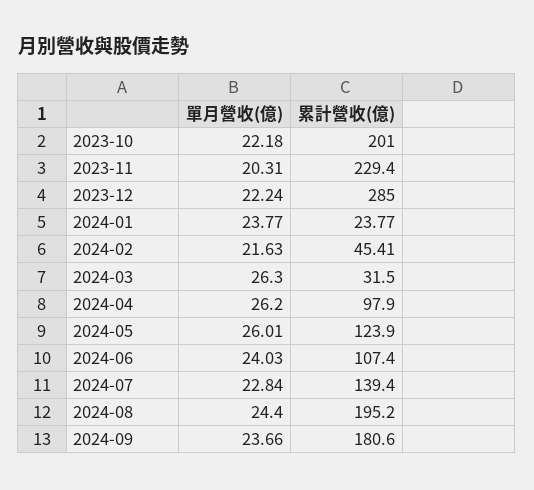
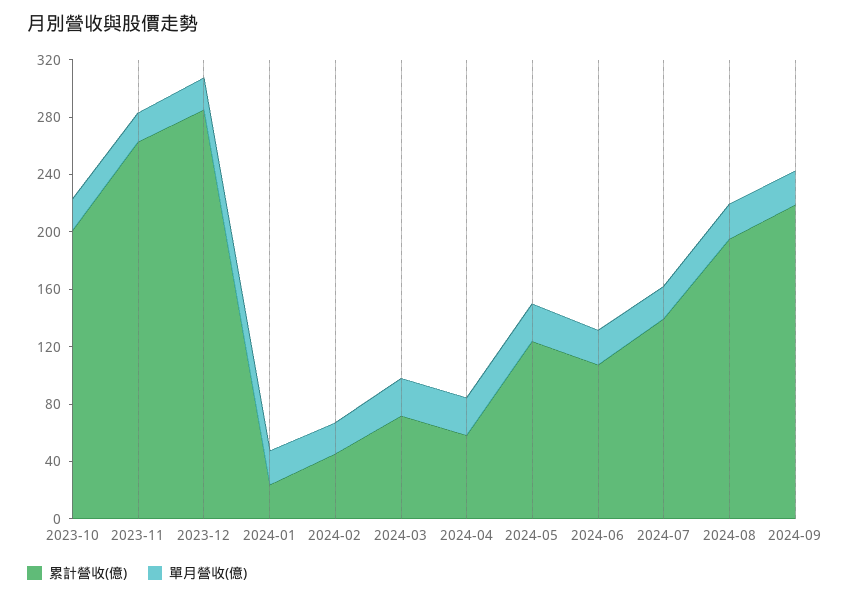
累計營收(億), 2023-11: 229.4 -> 260
累計營收(億), 2024-03: 31.5 -> 70
累計營收(億), 2024-04: 97.9 -> 60
累計營收(億), 2024-09: 180.6 -> 220

